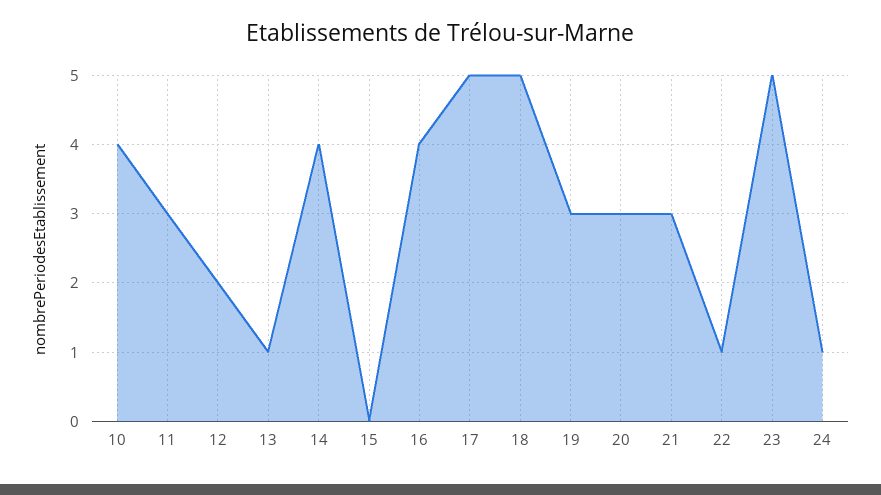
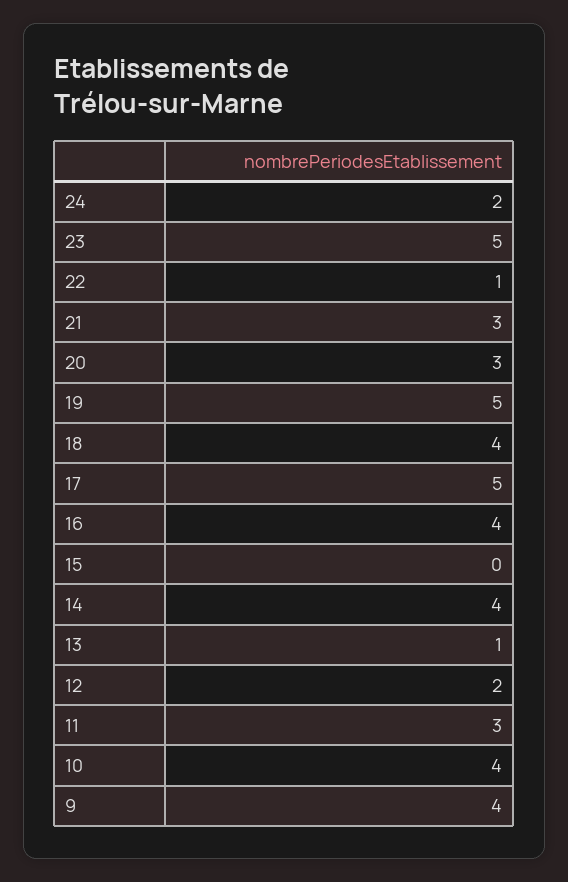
18: 5 -> 4
19: 3 -> 5
24: 1 -> 2
9: none -> 4

